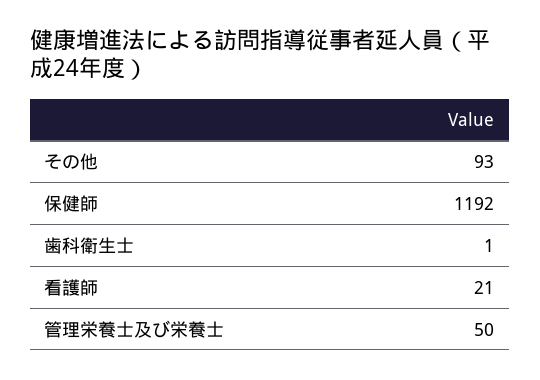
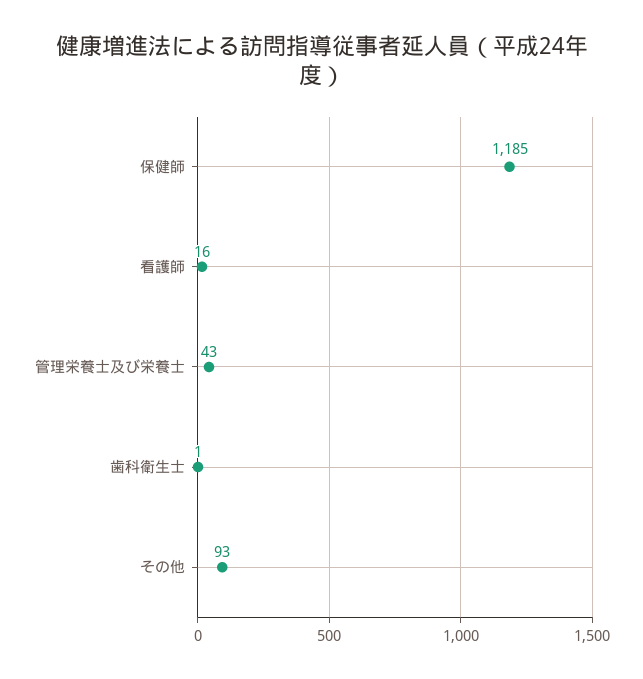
保健師: 1192 -> 1185
看護師: 21 -> 16
管理栄養士及び栄養士: 50 -> 43

